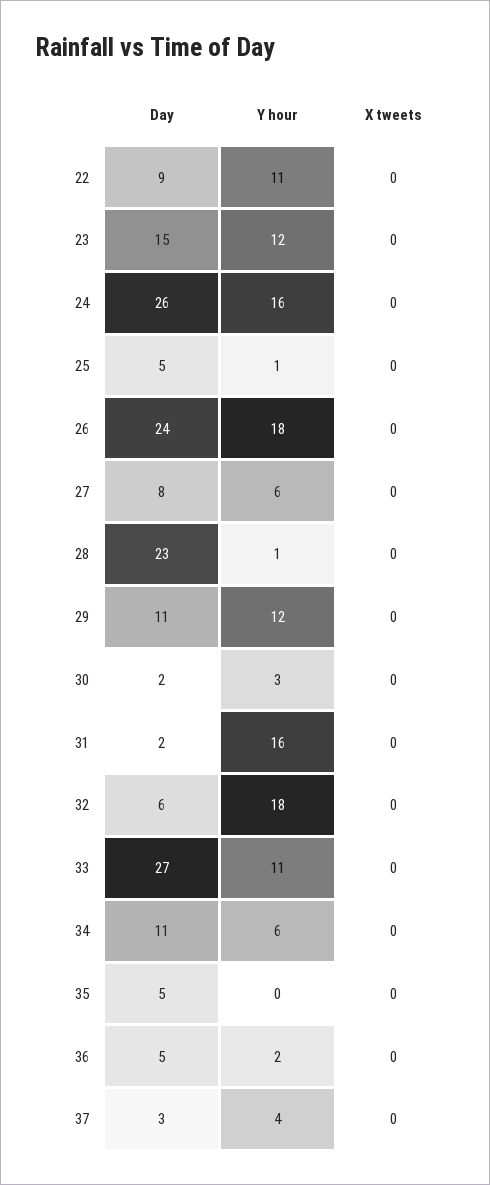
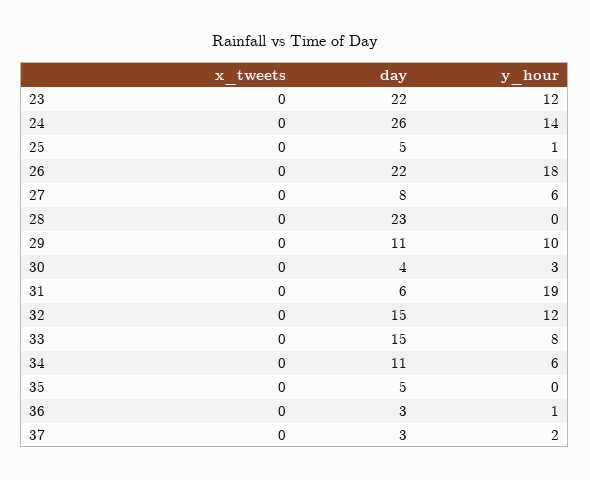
Day, 22: 9 -> none
Y hour, 22: 11 -> none
X tweets, 22: 0 -> none
Day, 23: 15 -> 22
Y hour, 24: 16 -> 14
Day, 26: 24 -> 22
Y hour, 28: 1 -> 0
Y hour, 29: 12 -> 10
Day, 30: 2 -> 4
Day, 31: 2 -> 6
Y hour, 31: 16 -> 19
Day, 32: 6 -> 15
Y hour, 32: 18 -> 12
Day, 33: 27 -> 15
Y hour, 33: 11 -> 8
Day, 36: 5 -> 3
Y hour, 36: 2 -> 1
Y hour, 37: 4 -> 2

